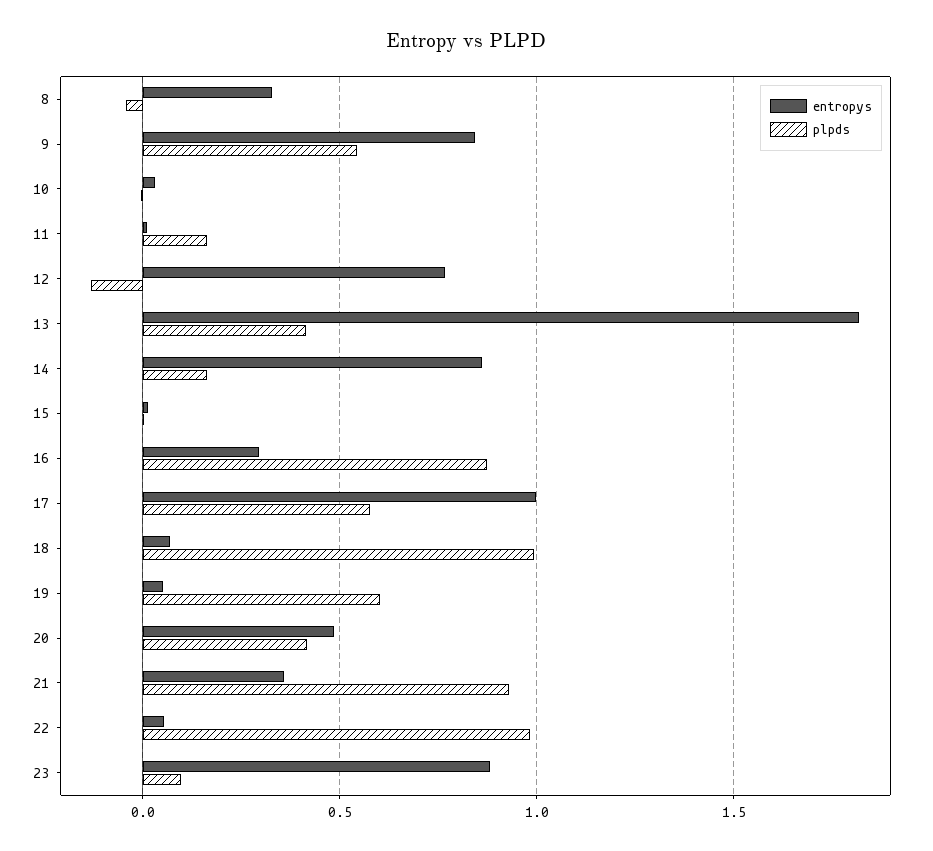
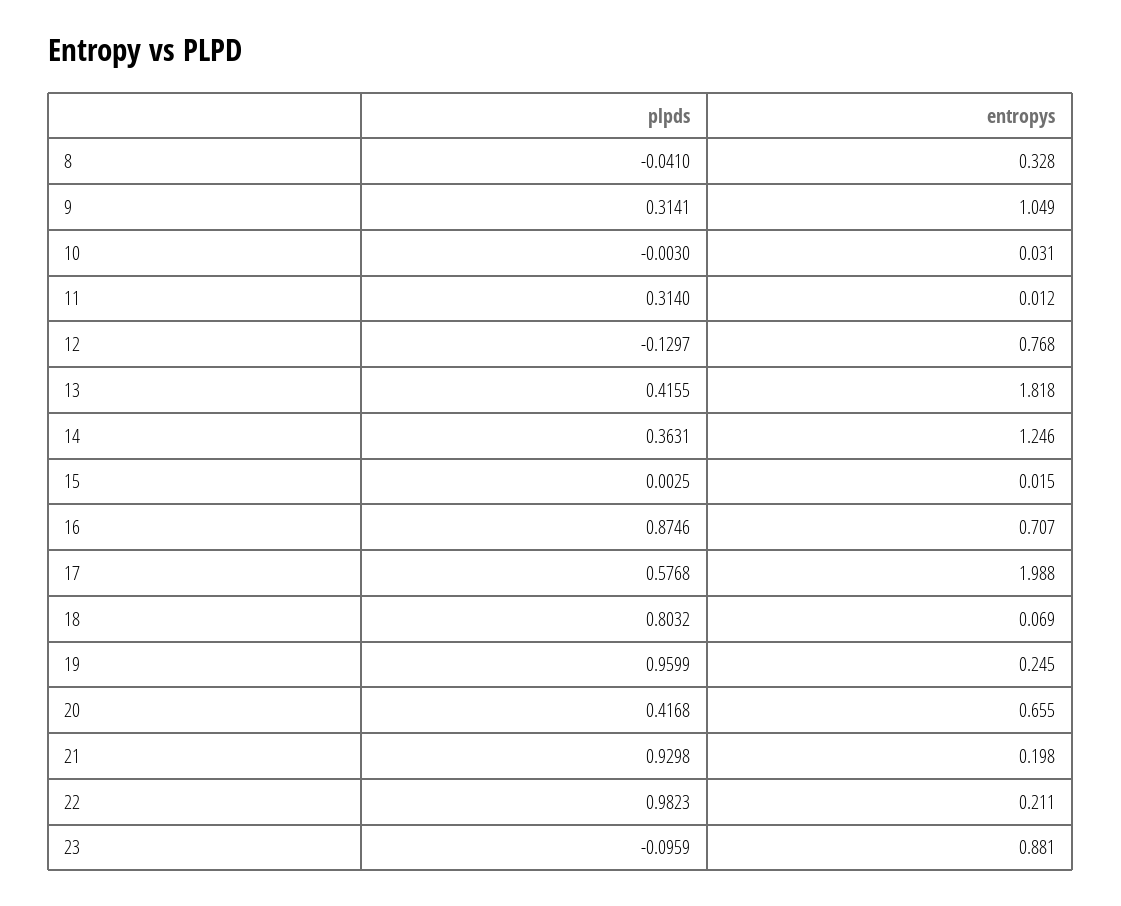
entropys, 9: 0.85 -> 1.049
plpds, 9: 0.55 -> 0.3141
plpds, 11: 0.15 -> 0.314
entropys, 14: 0.85 -> 1.246
plpds, 14: 0.15 -> 0.3631
entropys, 16: 0.3 -> 0.707
entropys, 17: 1 -> 1.988
plpds, 18: 1 -> 0.8032
entropys, 19: 0.05 -> 0.245
plpds, 19: 0.6 -> 0.9599
entropys, 20: 0.5 -> 0.655
entropys, 21: 0.35 -> 0.198
entropys, 22: 0.05 -> 0.211
plpds, 23: 0.1 -> -0.0959

